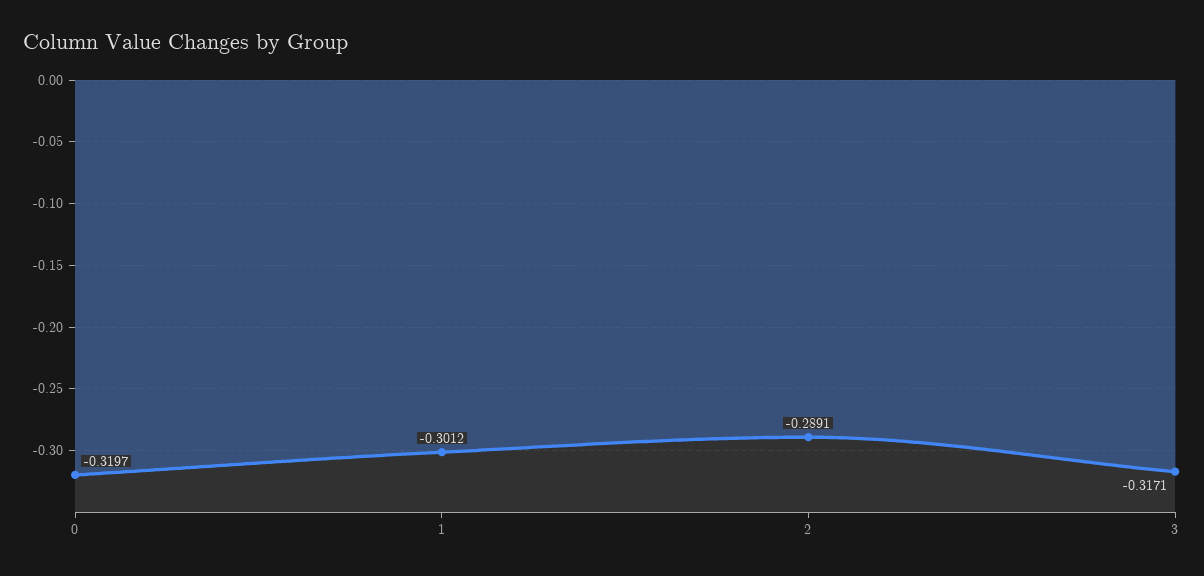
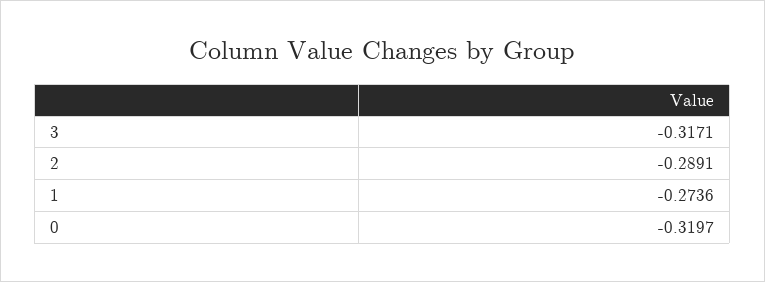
1: -0.3012 -> -0.2736

